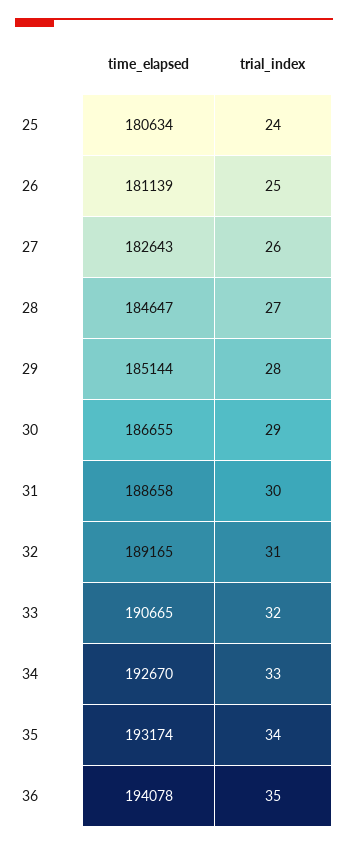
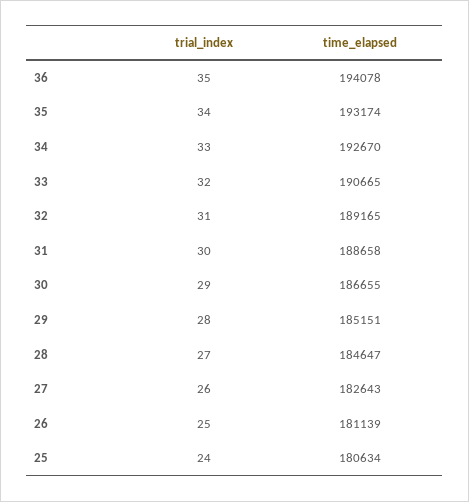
time_elapsed, 29: 185144 -> 185151

